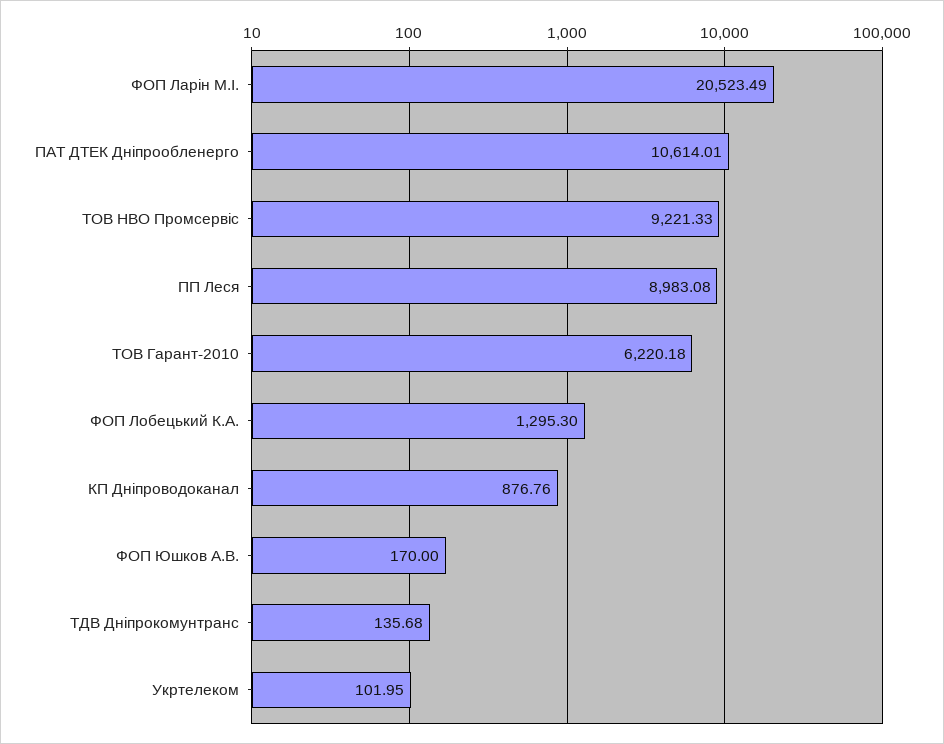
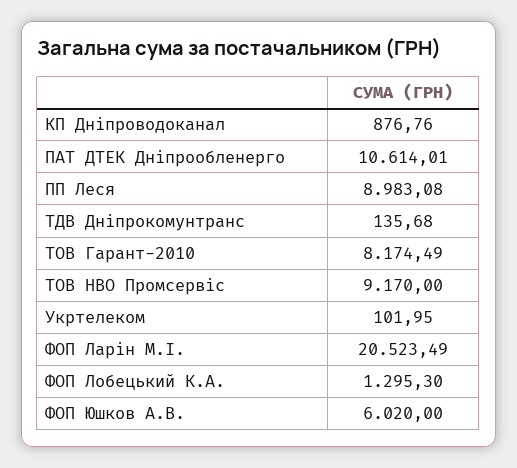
ТОВ НВО Промсервіс: 9221.33 -> 9170
ТОВ Гарант-2010: 6220.18 -> 8174.49
ФОП Юшков А.В.: 170 -> 6020

